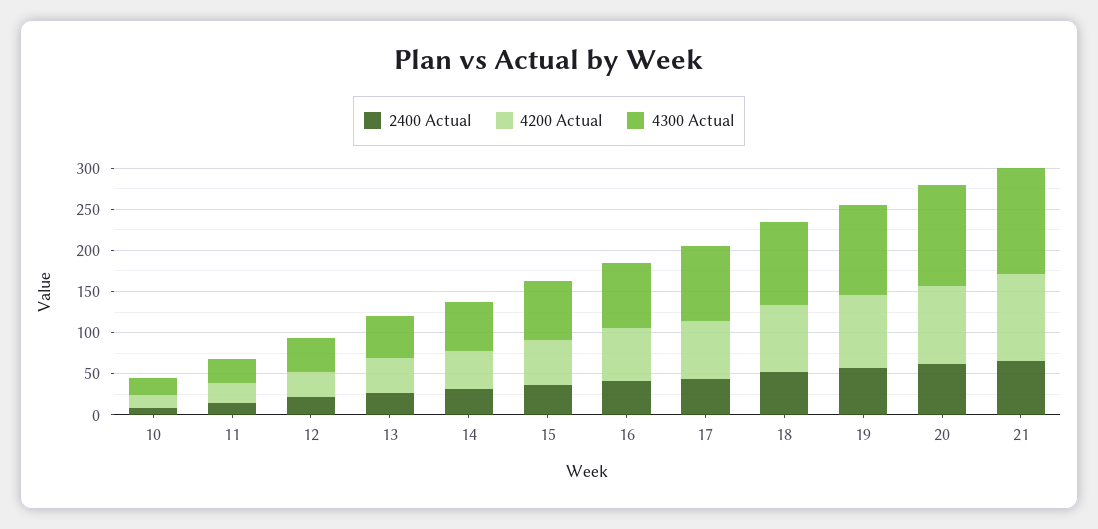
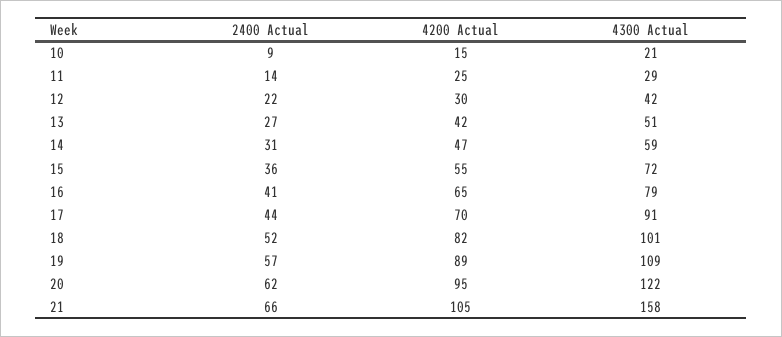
4300 Actual, 21: 130 -> 158

